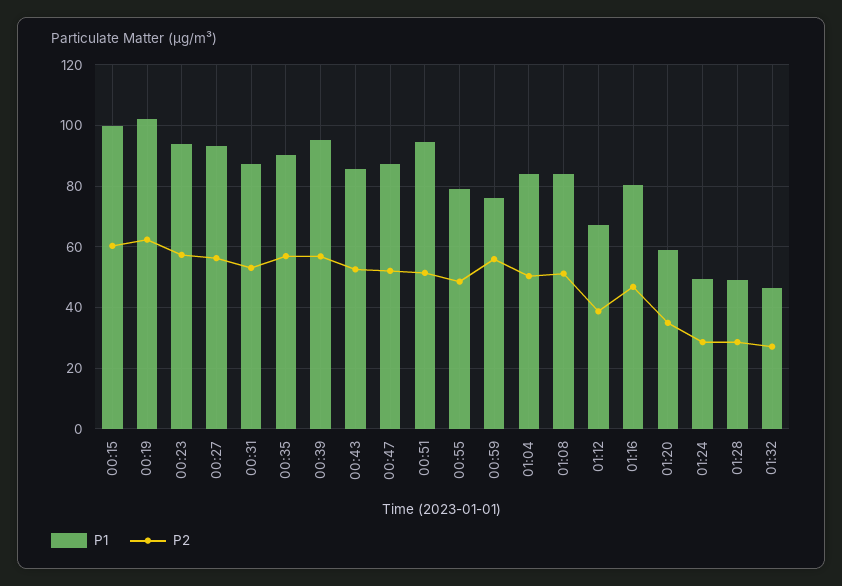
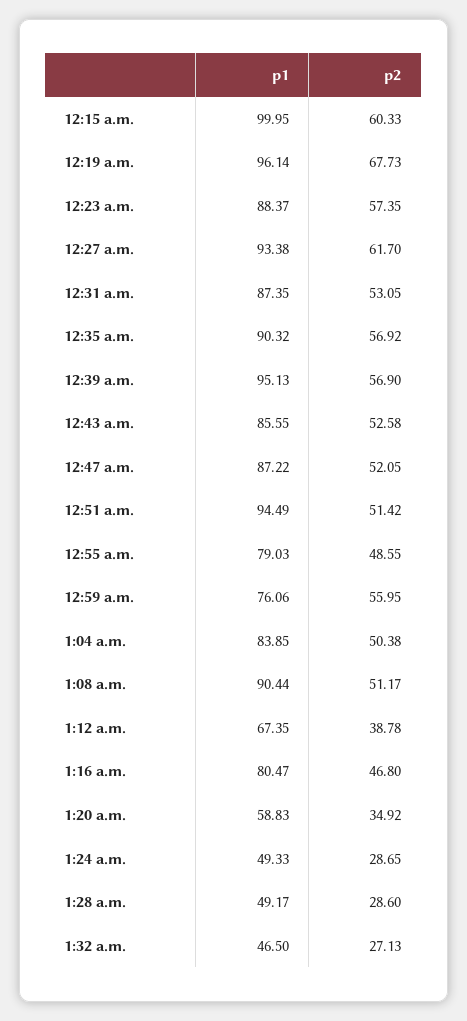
P1, 00:19: 102 -> 96.14
P2, 00:19: 62 -> 67.73
P1, 00:23: 94 -> 88.37
P2, 00:27: 56 -> 61.7
P1, 01:08: 84 -> 90.44

